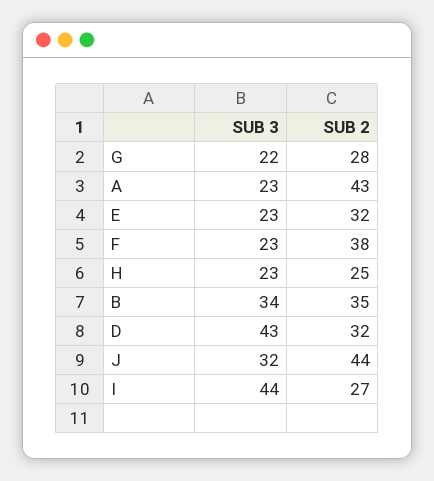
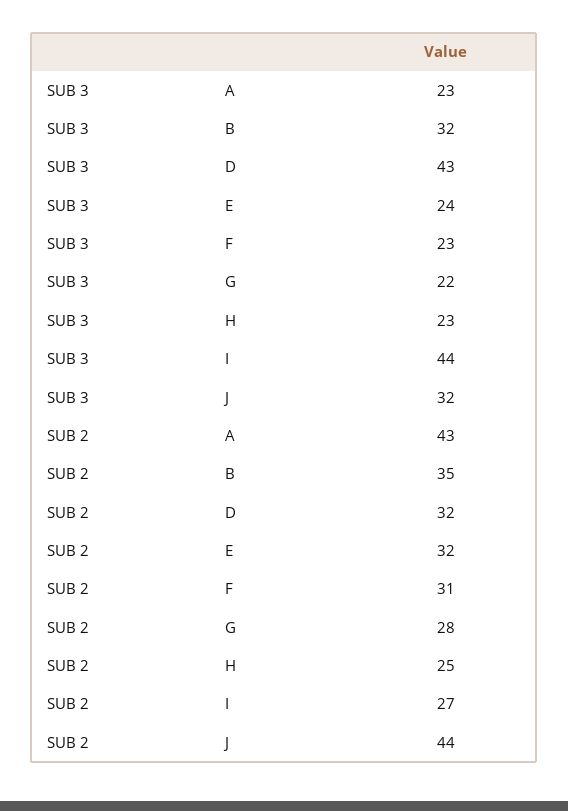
SUB 3, E: 23 -> 24
SUB 2, F: 38 -> 31
SUB 3, B: 34 -> 32

